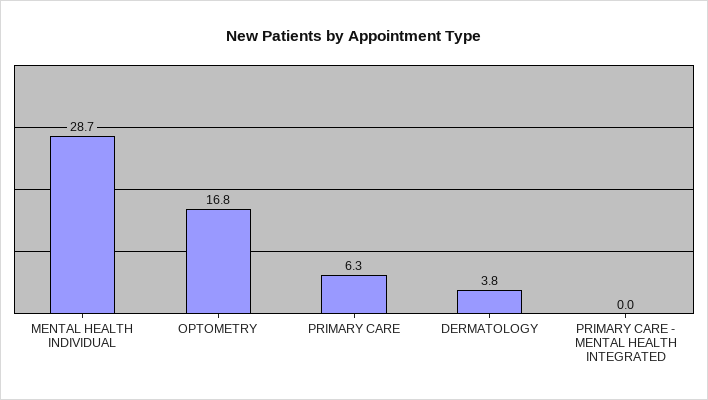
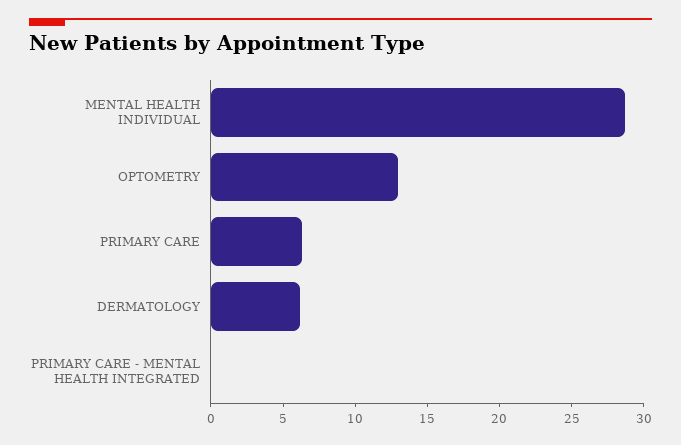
OPTOMETRY: 16.8 -> 13
DERMATOLOGY: 3.8 -> 6

